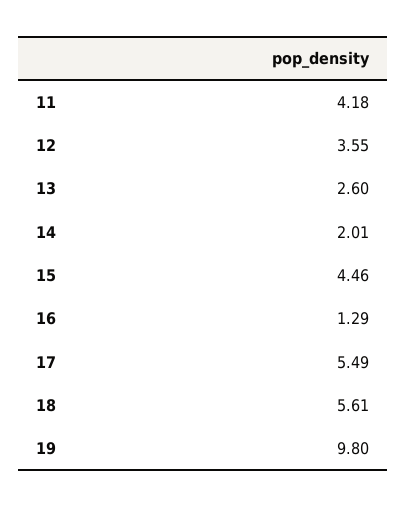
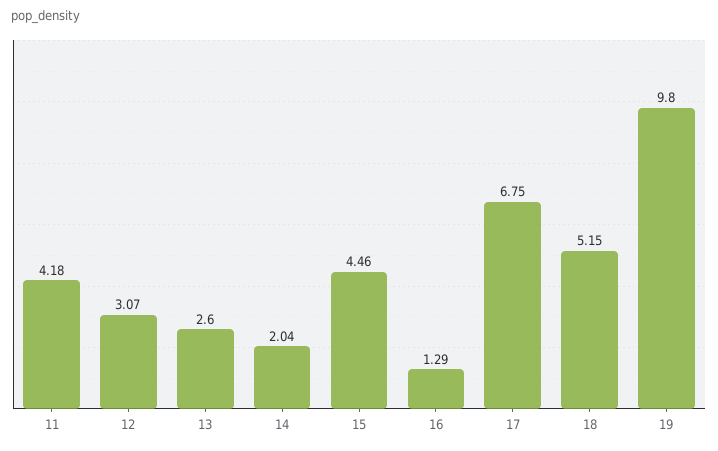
12: 3.55 -> 3.07
14: 2.01 -> 2.04
17: 5.49 -> 6.75
18: 5.61 -> 5.15

